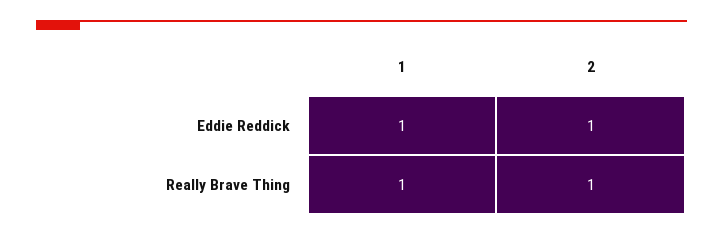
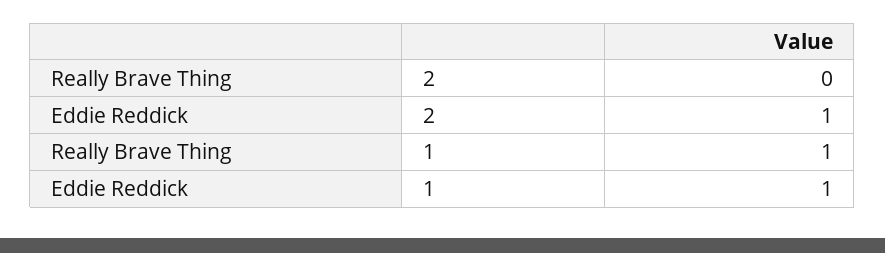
2, Really Brave Thing: 1 -> 0

